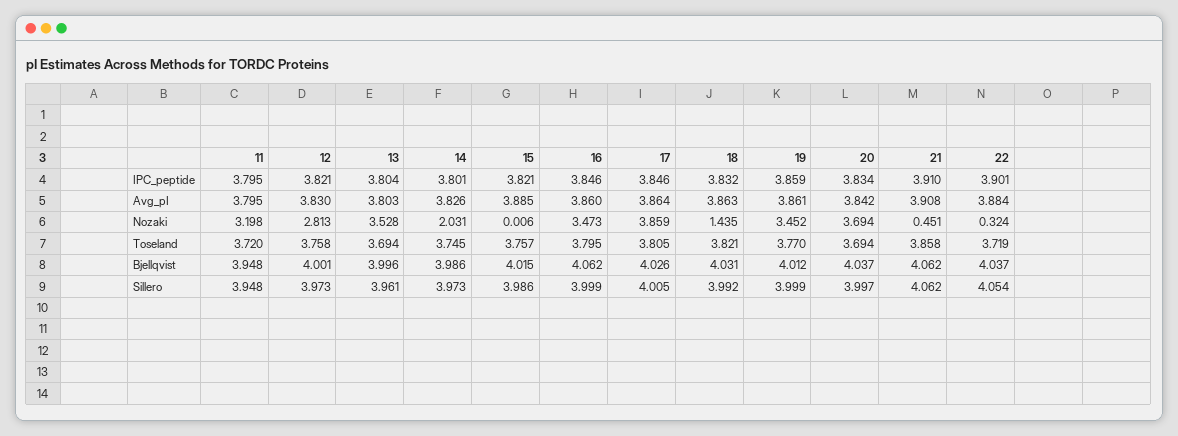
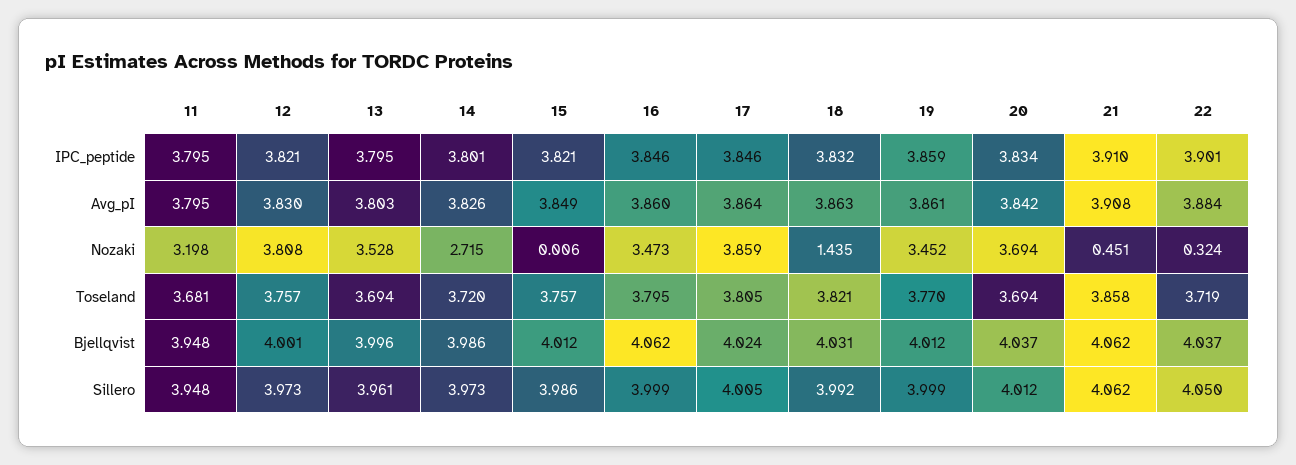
13, IPC_peptide: 3.804 -> 3.795
15, Avg_pI: 3.885 -> 3.849
12, Nozaki: 2.813 -> 3.808
14, Nozaki: 2.031 -> 2.715
11, Toseland: 3.72 -> 3.681
12, Toseland: 3.758 -> 3.757
14, Toseland: 3.745 -> 3.72
15, Bjellqvist: 4.015 -> 4.012
17, Bjellqvist: 4.026 -> 4.024
20, Sillero: 3.997 -> 4.012
22, Sillero: 4.054 -> 4.05

